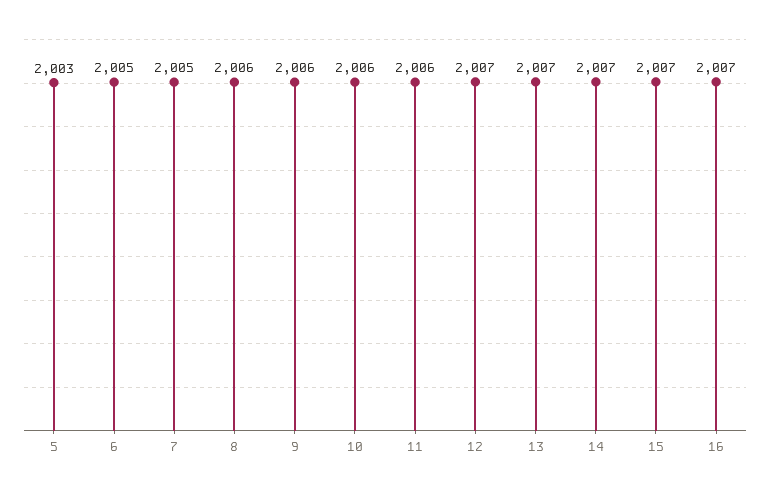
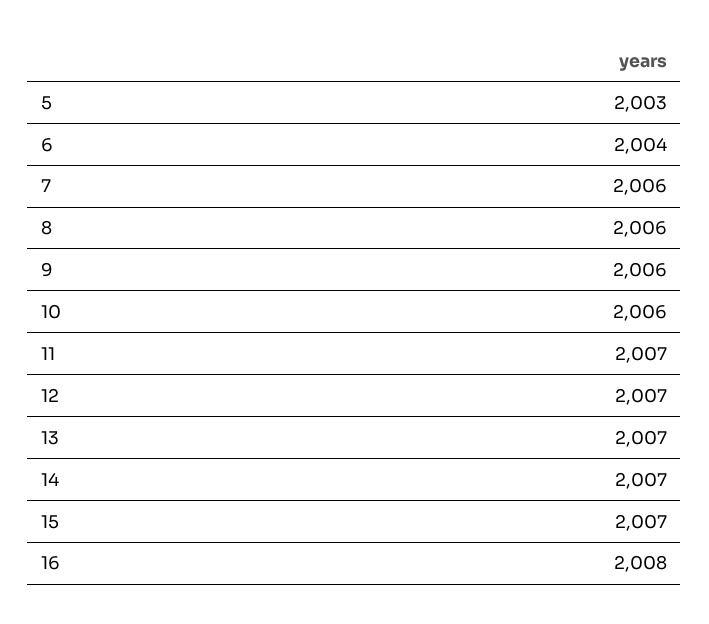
6: 2005 -> 2004
7: 2005 -> 2006
11: 2006 -> 2007
16: 2007 -> 2008

